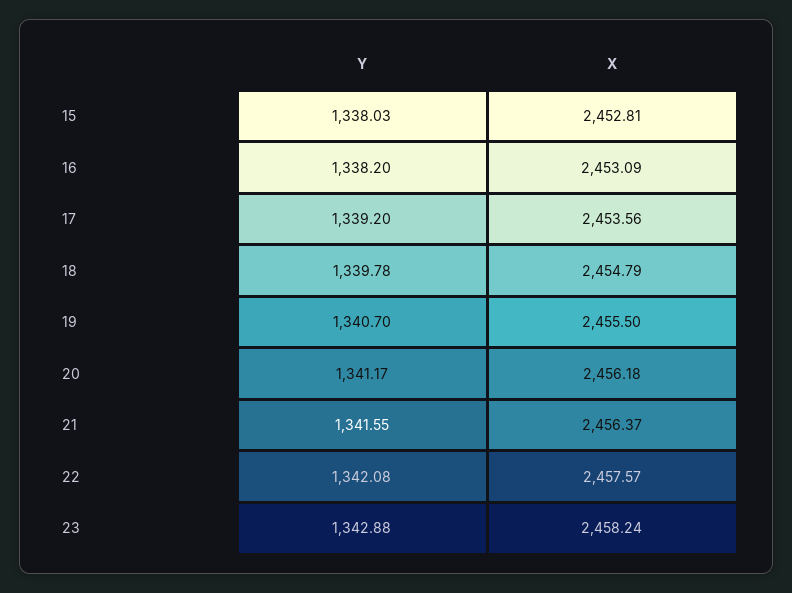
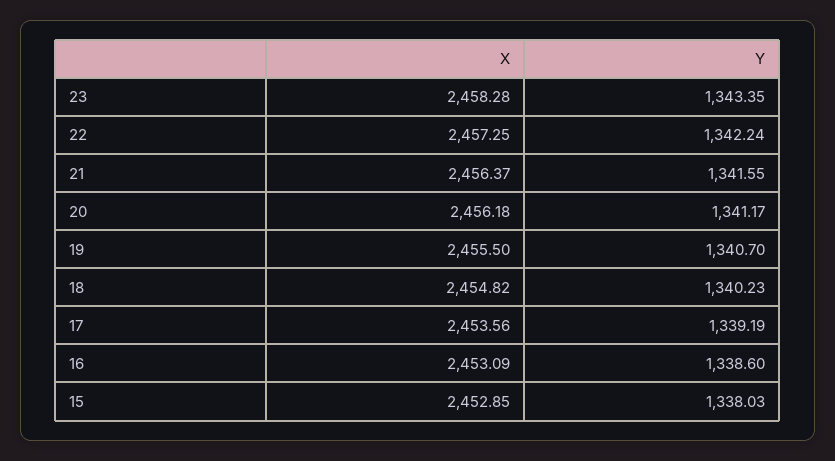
X, 15: 2452.81 -> 2452.85
Y, 16: 1338.2 -> 1338.6
Y, 17: 1339.2 -> 1339.19
Y, 18: 1339.78 -> 1340.23
X, 18: 2454.79 -> 2454.82
Y, 22: 1342.08 -> 1342.24
X, 22: 2457.57 -> 2457.25
Y, 23: 1342.88 -> 1343.35
X, 23: 2458.24 -> 2458.28

